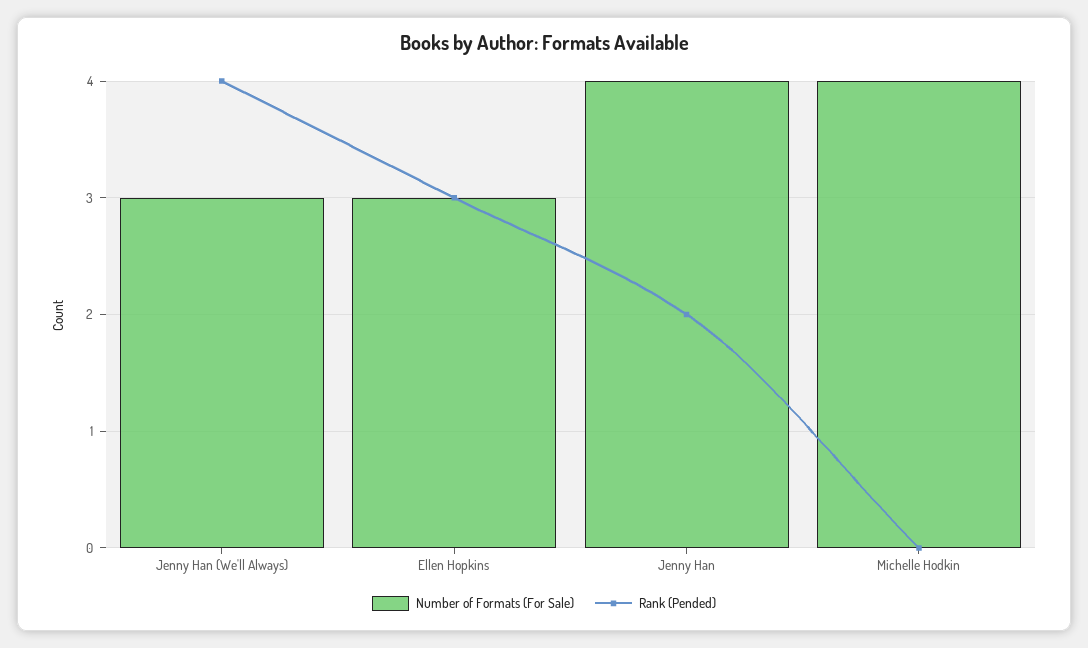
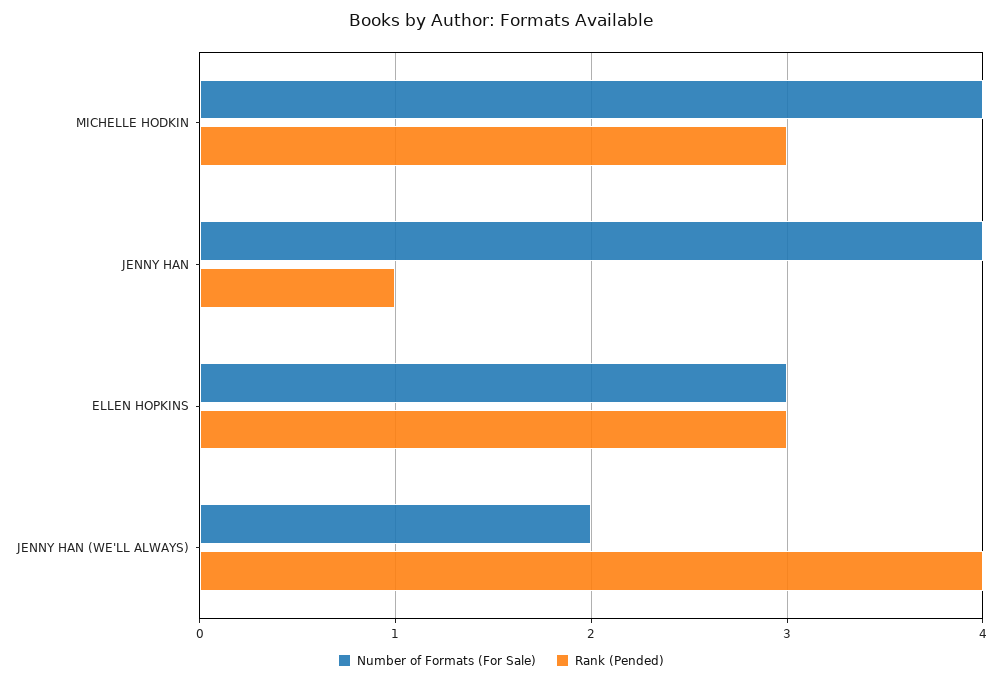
Number of Formats (For Sale), Jenny Han (We'll Always): 3 -> 2
Rank (Pended), Jenny Han: 2 -> 1
Rank (Pended), Michelle Hodkin: 0 -> 3

